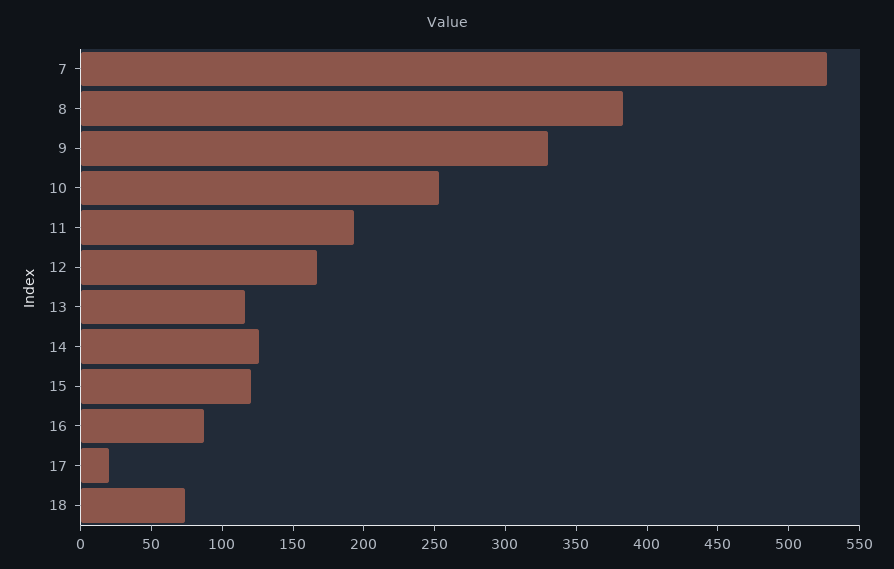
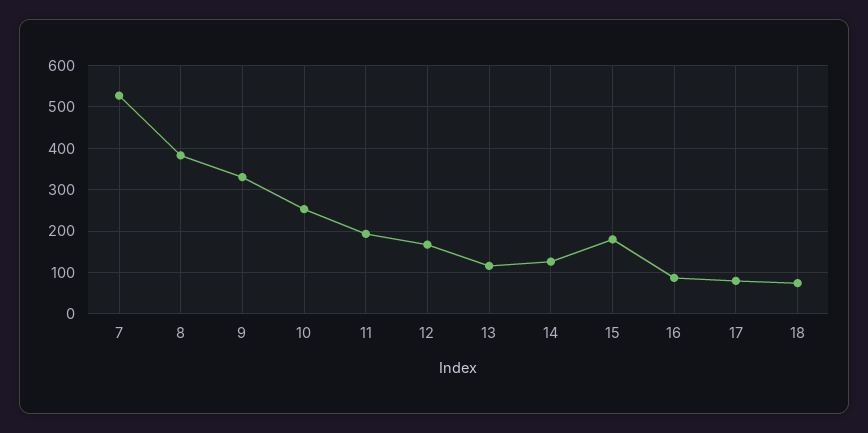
15: 120 -> 180
17: 20 -> 80

